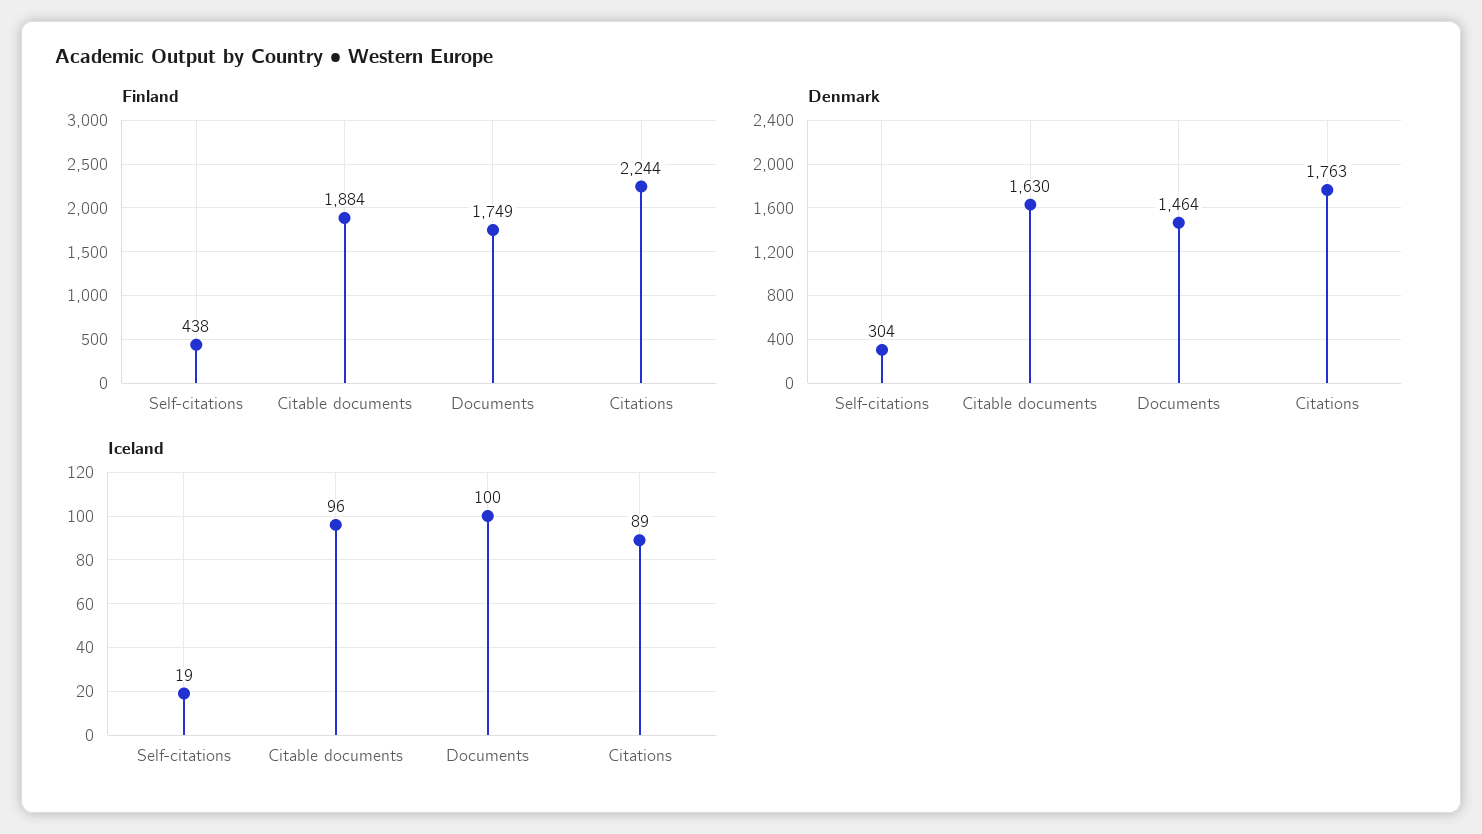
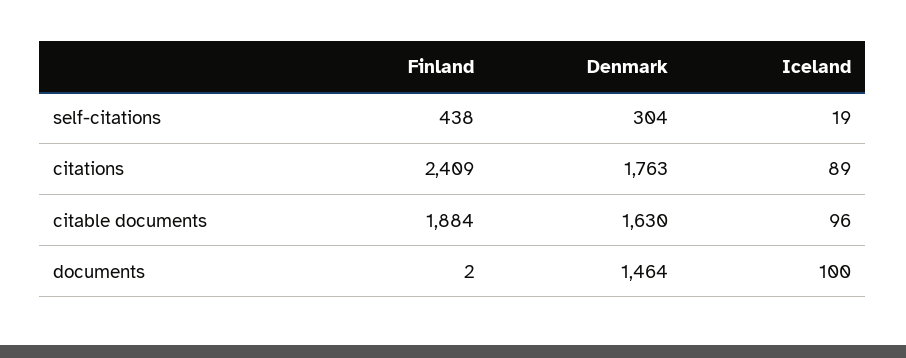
Finland, Documents: 1749 -> 2
Finland, Citations: 2244 -> 2409

